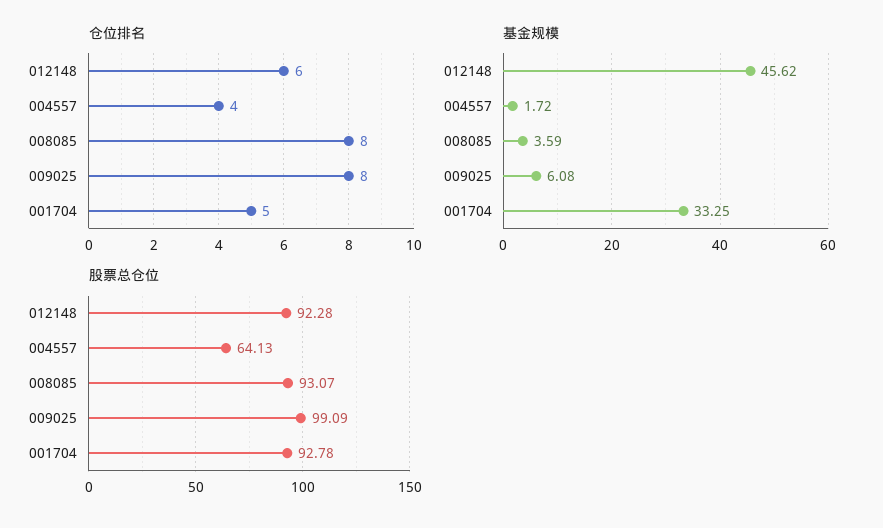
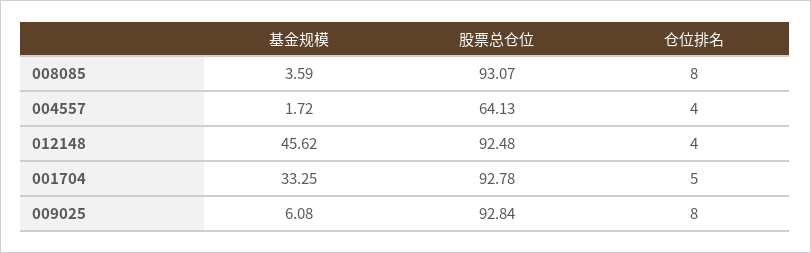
仓位排名, 012148: 6 -> 4
股票总仓位, 012148: 92.28 -> 92.48
股票总仓位, 009025: 99.09 -> 92.84

